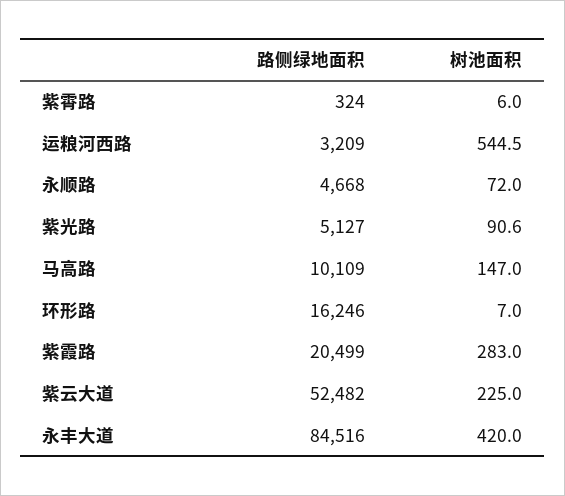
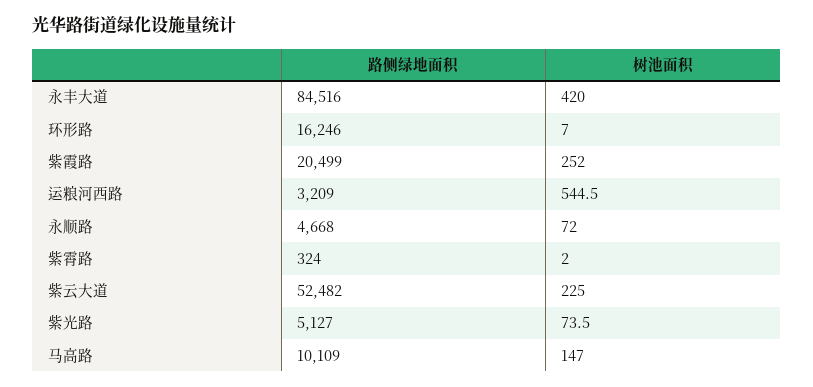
树池面积, 紫霄路: 6 -> 2
树池面积, 紫光路: 90.6 -> 73.5
树池面积, 紫霞路: 283 -> 252

